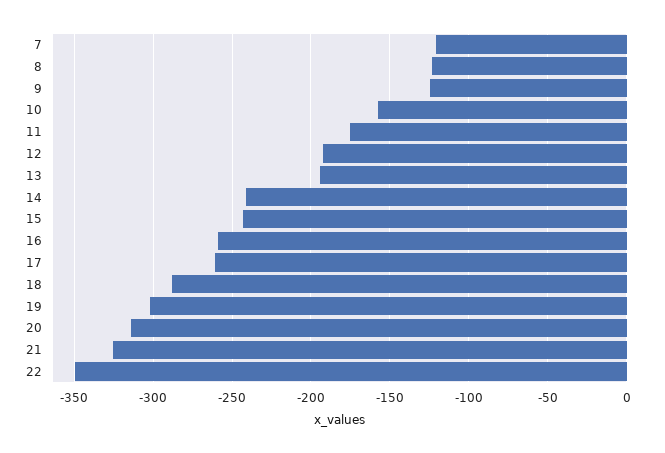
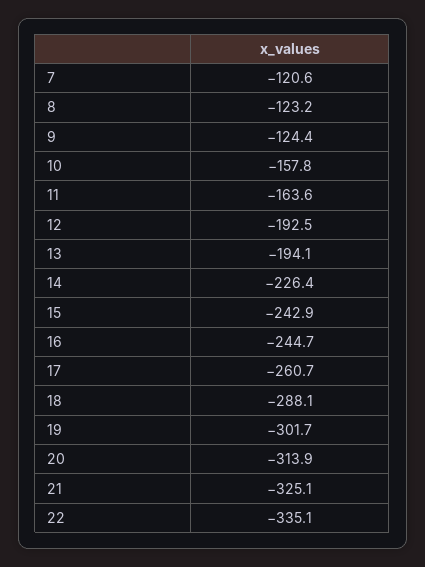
11: -175 -> -163.6
14: -240 -> -226.4
16: -260 -> -244.7
22: -350 -> -335.1

